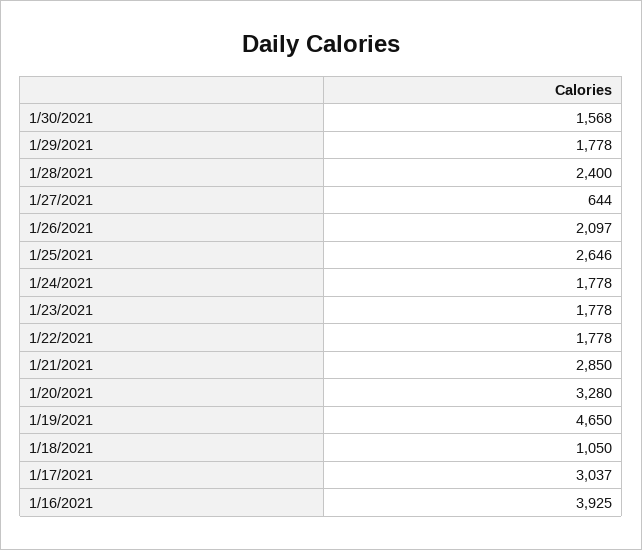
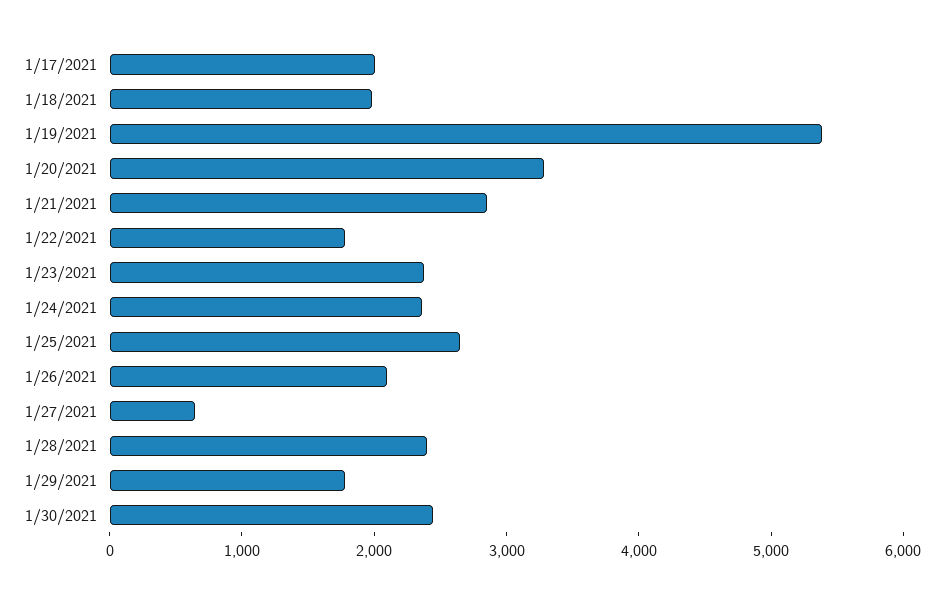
1/30/2021: 1568 -> 2400
1/24/2021: 1778 -> 2400
1/23/2021: 1778 -> 2400
1/19/2021: 4650 -> 5400
1/18/2021: 1050 -> 2000
1/17/2021: 3037 -> 2000
1/16/2021: 3925 -> none

